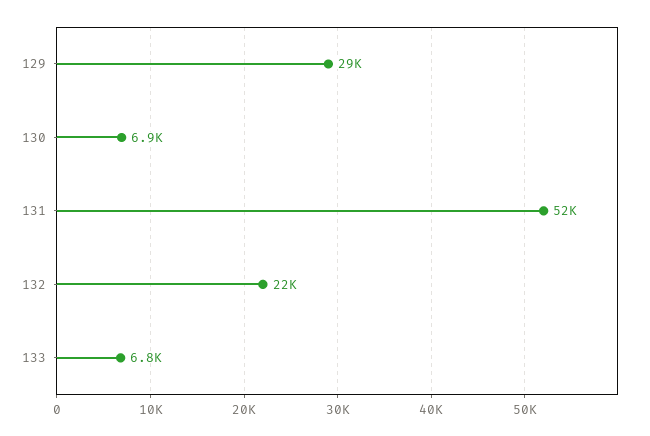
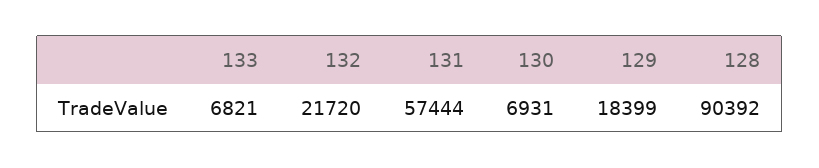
129: 29000 -> 18399
131: 52000 -> 57444
128: none -> 90392

